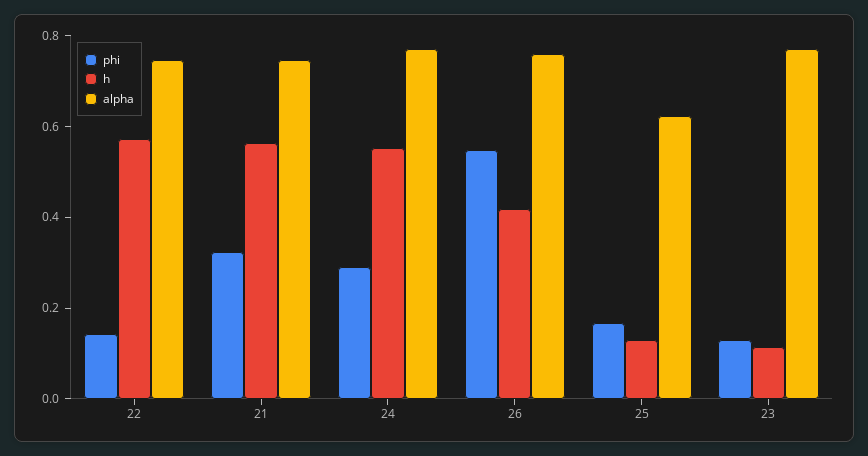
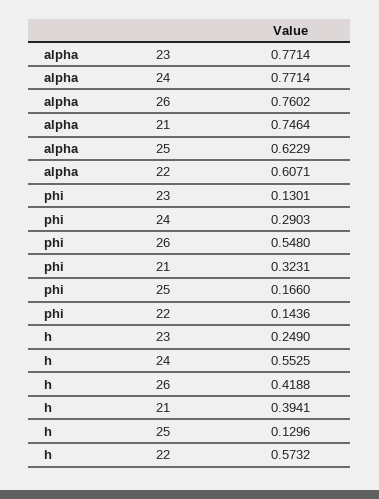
alpha, 22: 0.75 -> 0.6071
h, 21: 0.55 -> 0.3941
h, 23: 0.1 -> 0.249

